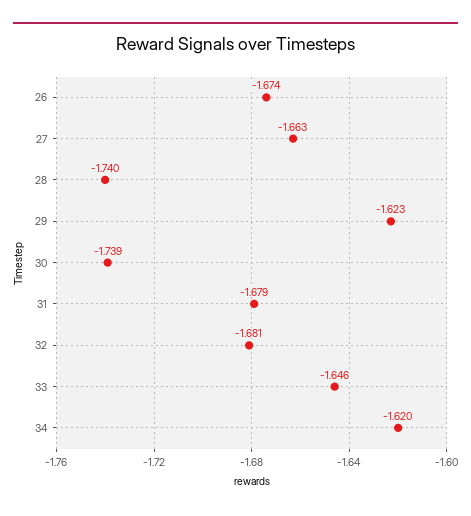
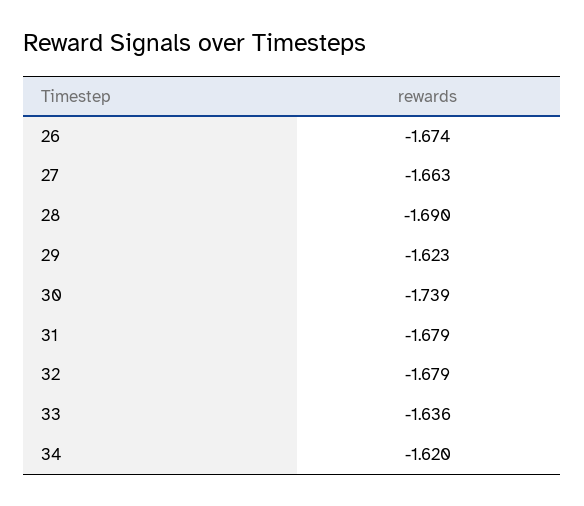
28: -1.74 -> -1.69
32: -1.681 -> -1.679
33: -1.646 -> -1.636

